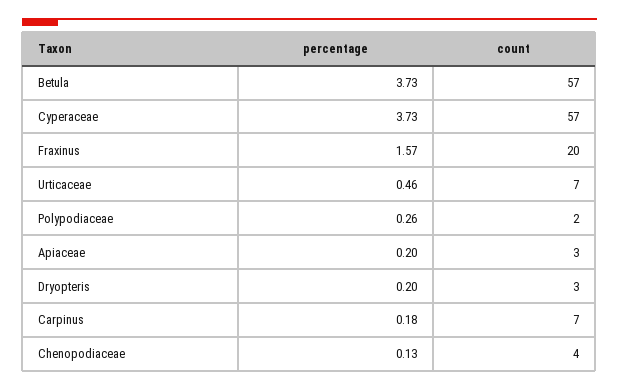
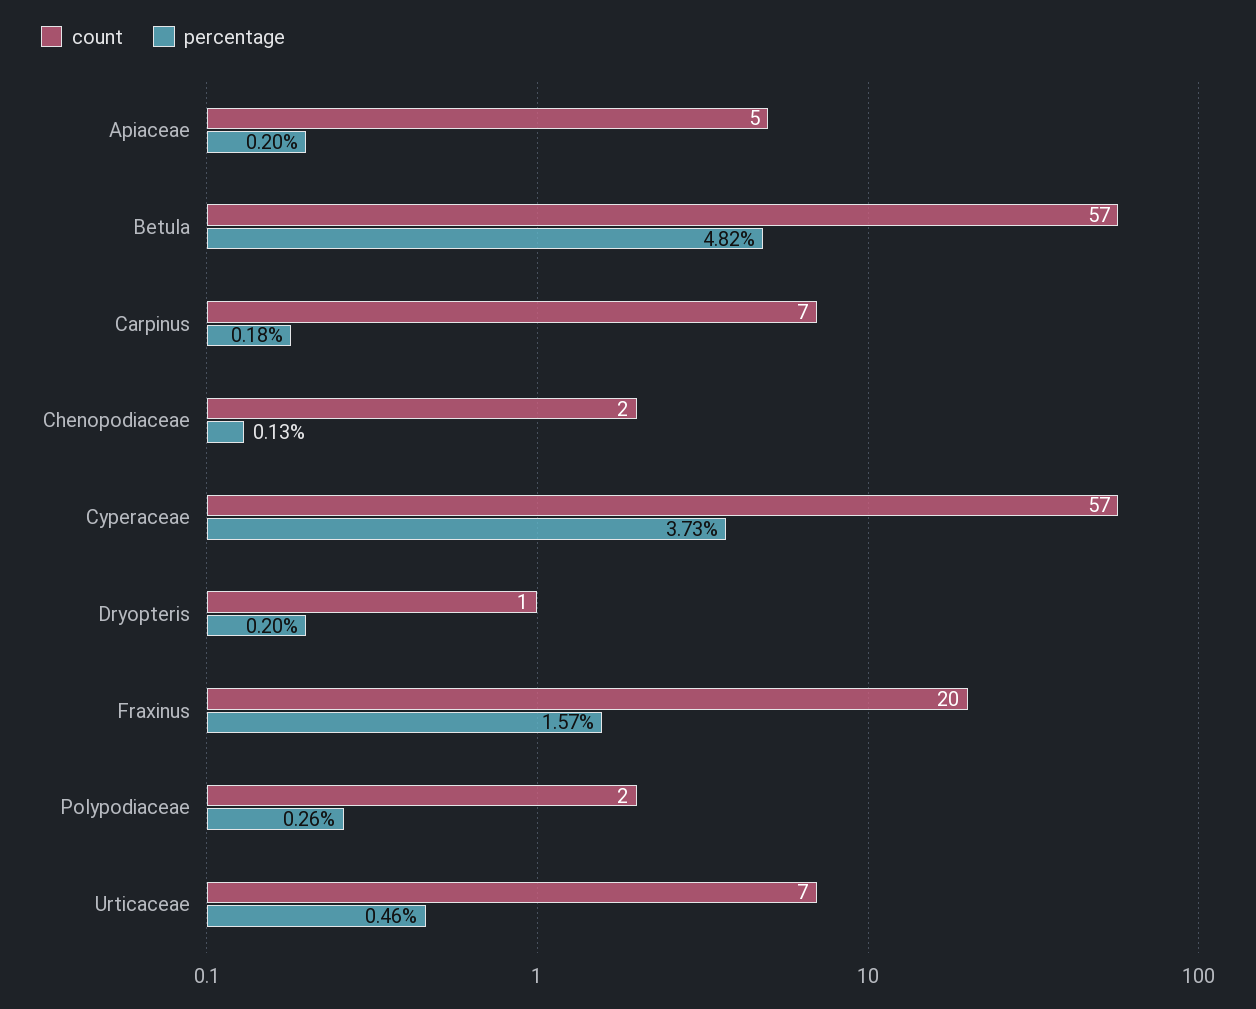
percentage, Betula: 3.73 -> 4.82
count, Apiaceae: 3 -> 5
count, Dryopteris: 3 -> 1
count, Chenopodiaceae: 4 -> 2

